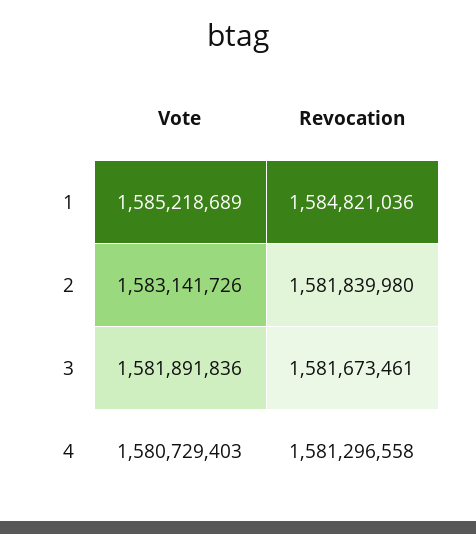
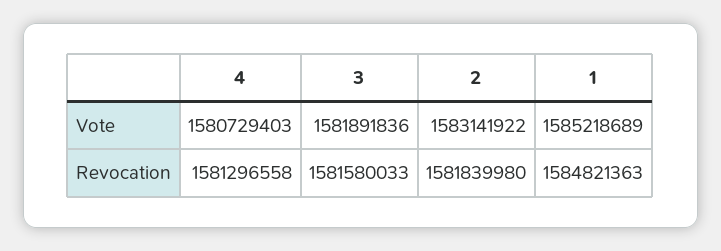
Revocation, 1: 1584821036 -> 1584821363
Vote, 2: 1583141726 -> 1583141922
Revocation, 3: 1581673461 -> 1581580033

